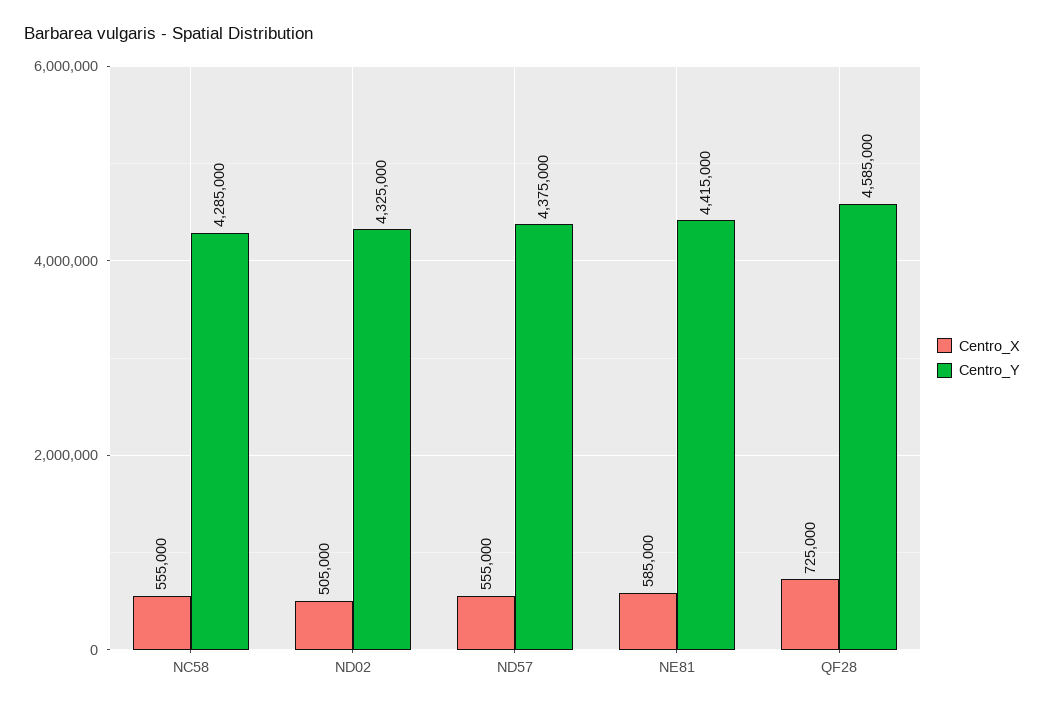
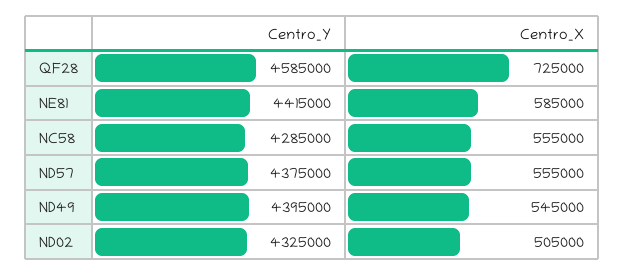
Centro_Y, ND49: none -> 4395000
Centro_X, ND49: none -> 545000

